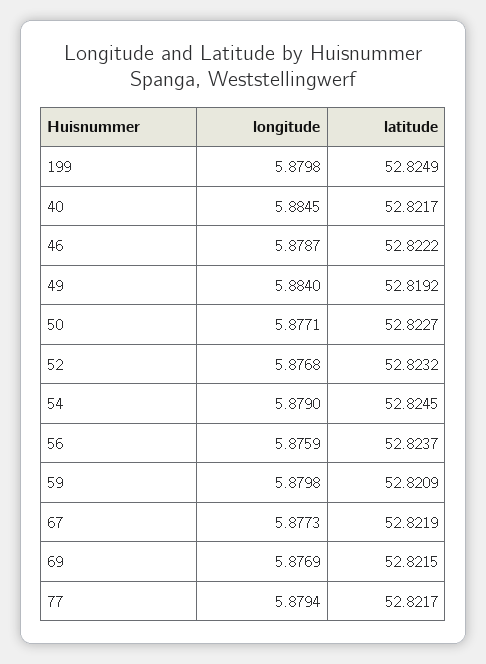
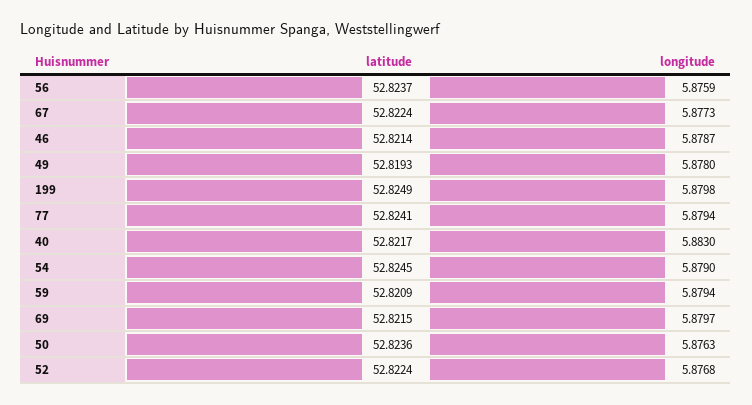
longitude, 40: 5.8845 -> 5.883
latitude, 46: 52.8222 -> 52.8214
longitude, 49: 5.884 -> 5.878
latitude, 49: 52.8192 -> 52.8193
longitude, 50: 5.8771 -> 5.8763
latitude, 50: 52.8227 -> 52.8236
latitude, 52: 52.8232 -> 52.8224
longitude, 59: 5.8798 -> 5.8794
latitude, 67: 52.8219 -> 52.8224
longitude, 69: 5.8769 -> 5.8797
latitude, 77: 52.8217 -> 52.8241

